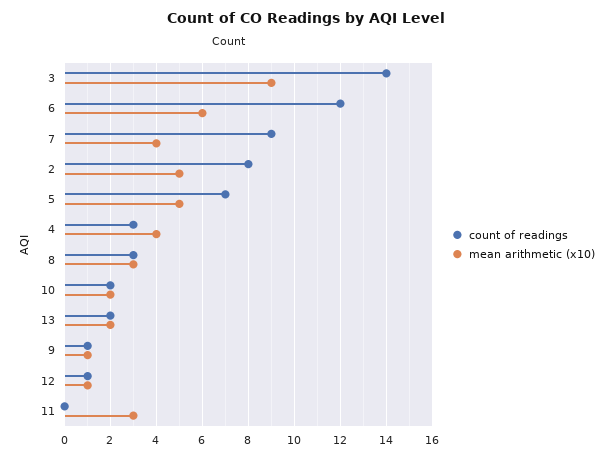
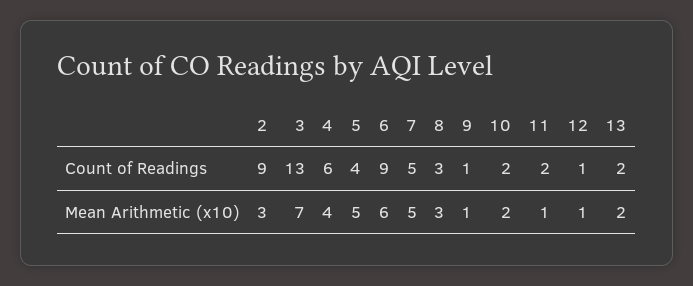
count of readings, 3: 14 -> 13
mean arithmetic (x10), 3: 9 -> 7
count of readings, 6: 12 -> 9
count of readings, 7: 9 -> 5
mean arithmetic (x10), 7: 4 -> 5
count of readings, 2: 8 -> 9
mean arithmetic (x10), 2: 5 -> 3
count of readings, 5: 7 -> 4
count of readings, 4: 3 -> 6
count of readings, 11: 0 -> 2
mean arithmetic (x10), 11: 3 -> 1

